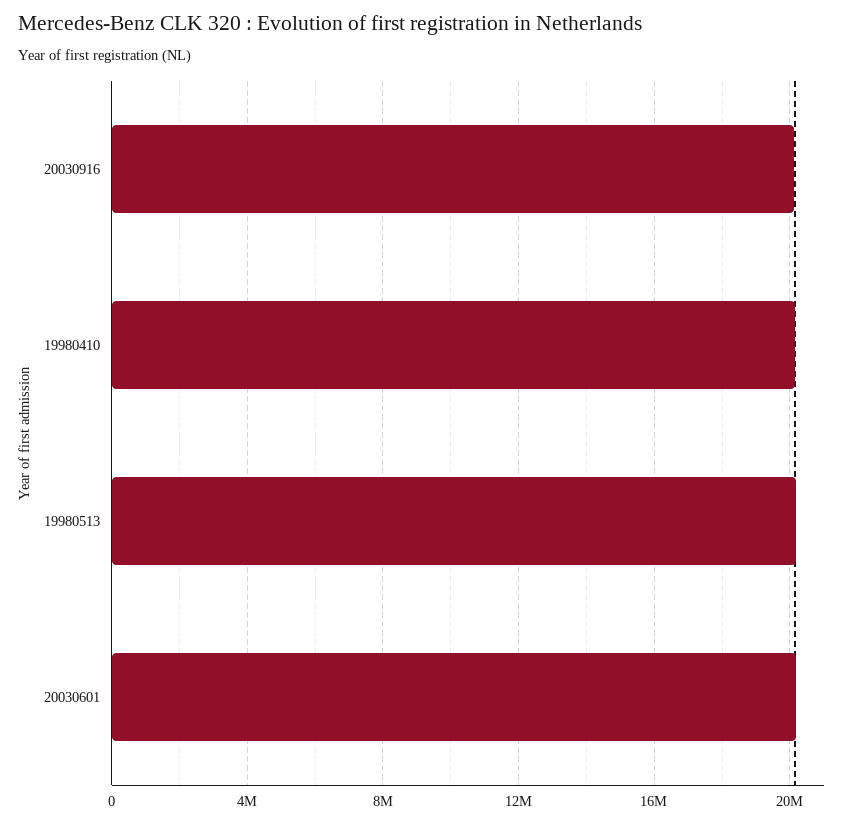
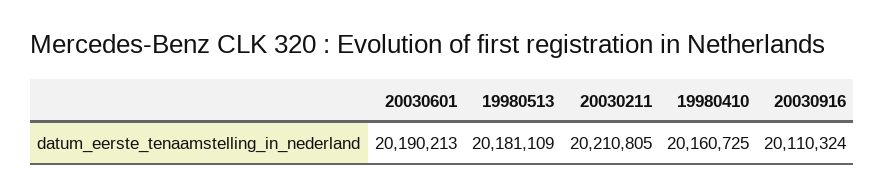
20030211: none -> 20210805

